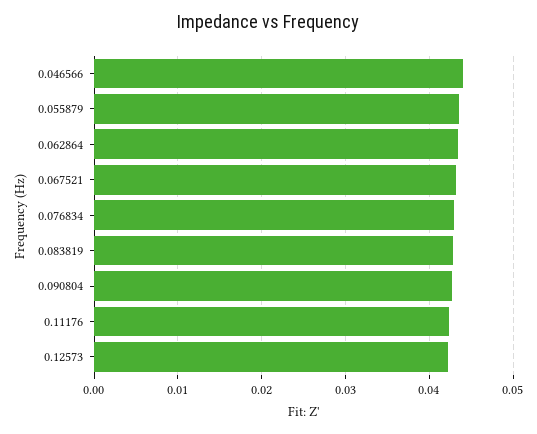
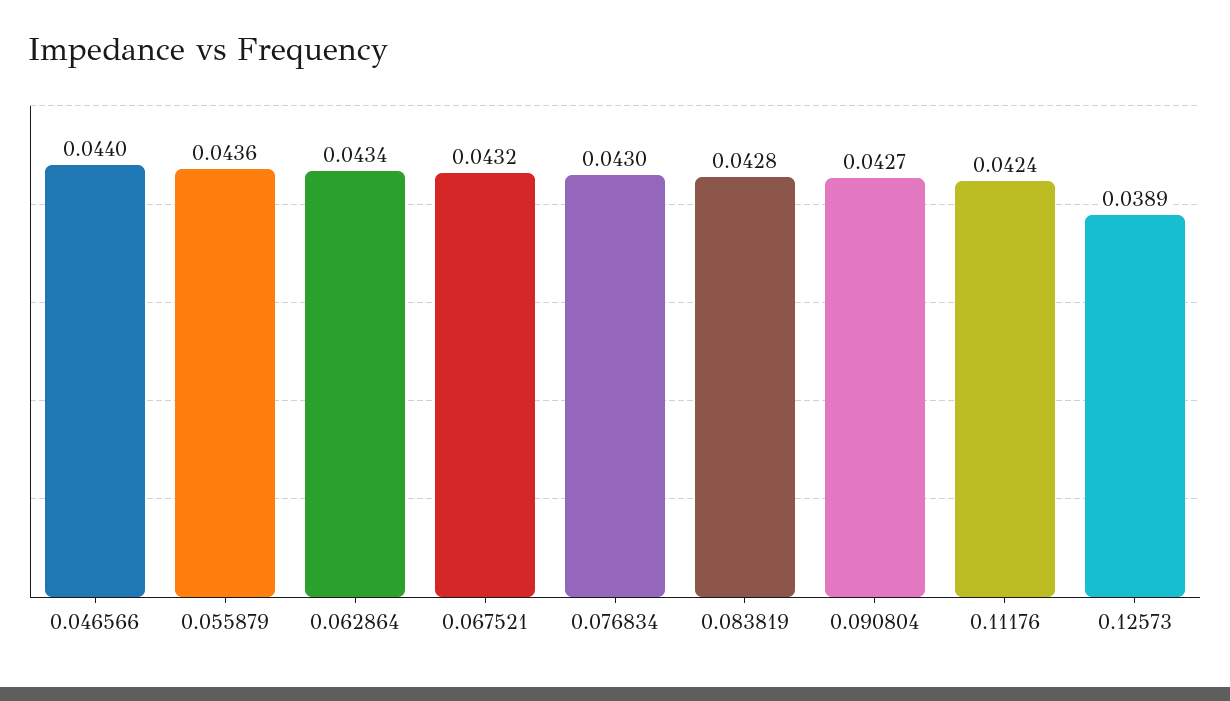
0.12573: 0.042 -> 0.0389

